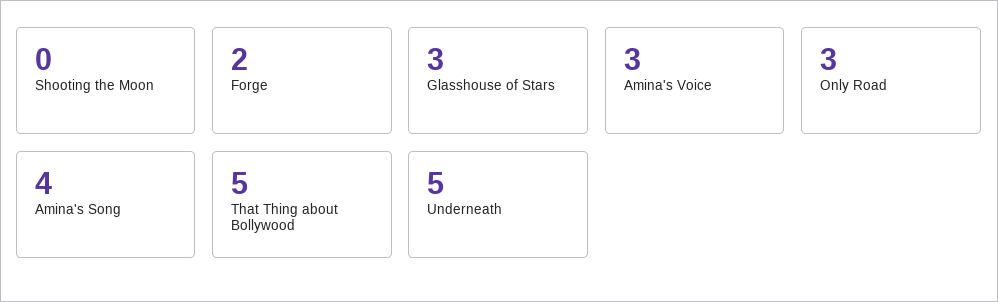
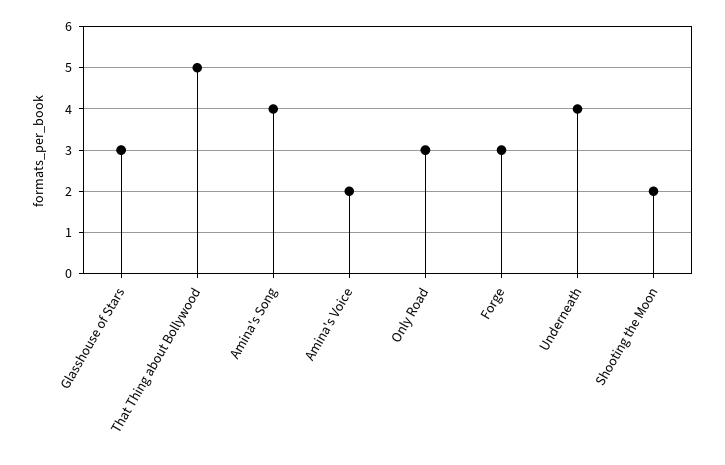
Shooting the Moon: 0 -> 2
Forge: 2 -> 3
Amina's Voice: 3 -> 2
Underneath: 5 -> 4

